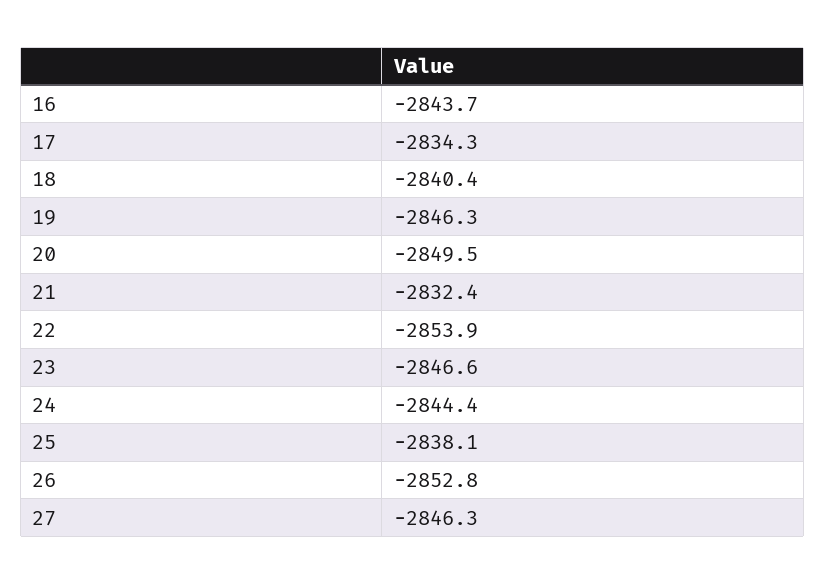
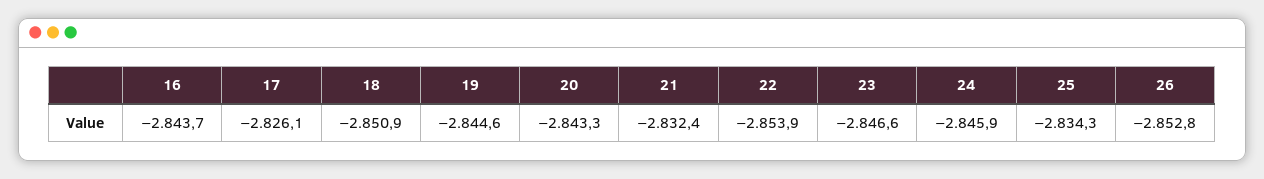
17: -2834.3 -> -2826.1
18: -2840.4 -> -2850.9
19: -2846.3 -> -2844.6
20: -2849.5 -> -2843.3
24: -2844.4 -> -2845.9
25: -2838.1 -> -2834.3
27: -2846.3 -> none

